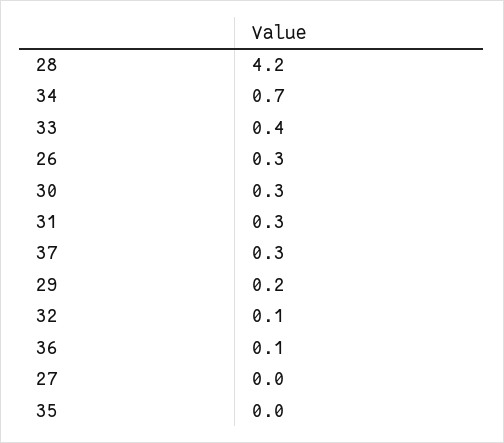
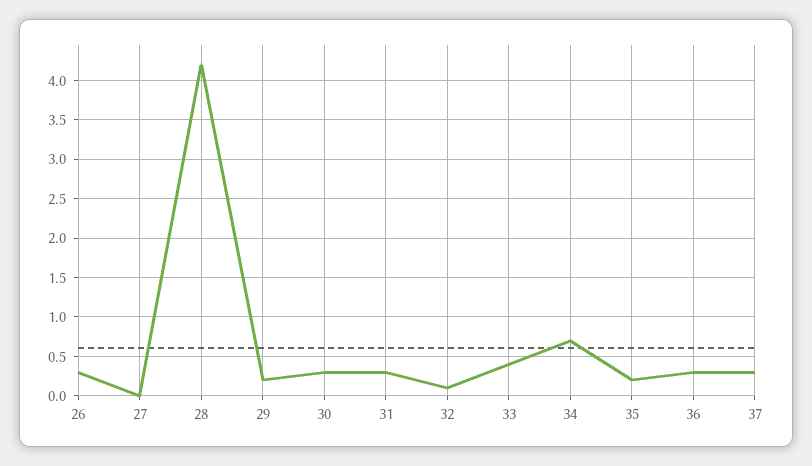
36: 0.1 -> 0.3
35: 0 -> 0.2

